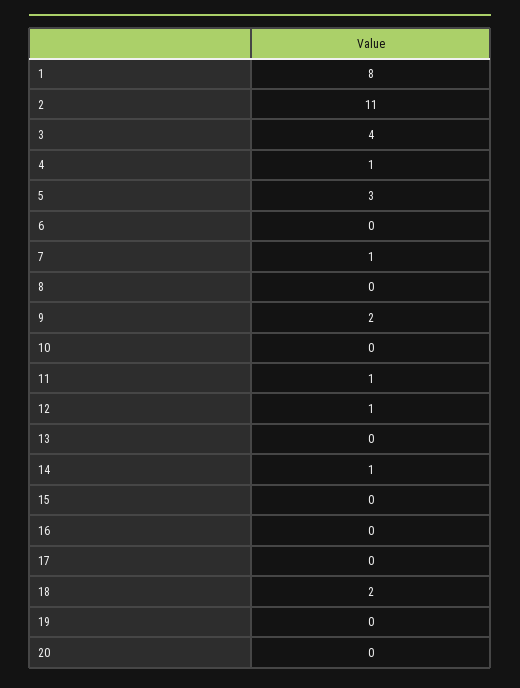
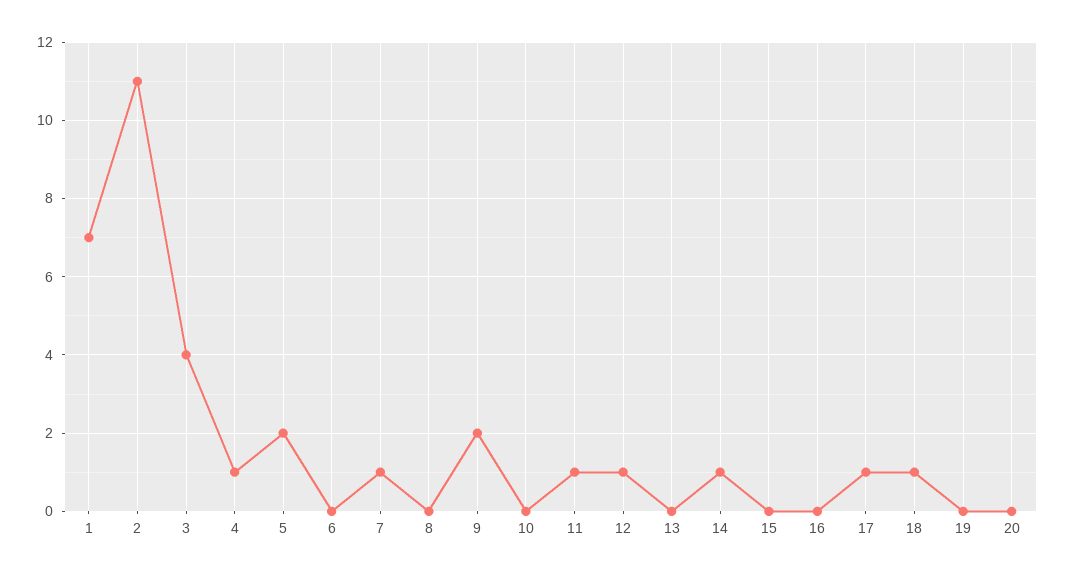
1: 8 -> 7
5: 3 -> 2
17: 0 -> 1
18: 2 -> 1

